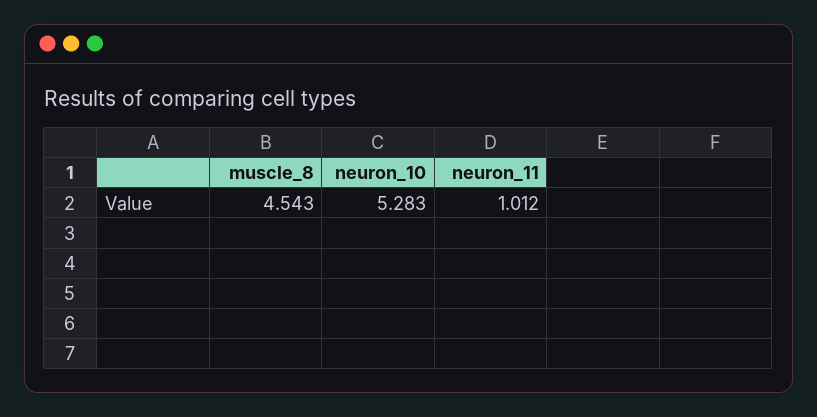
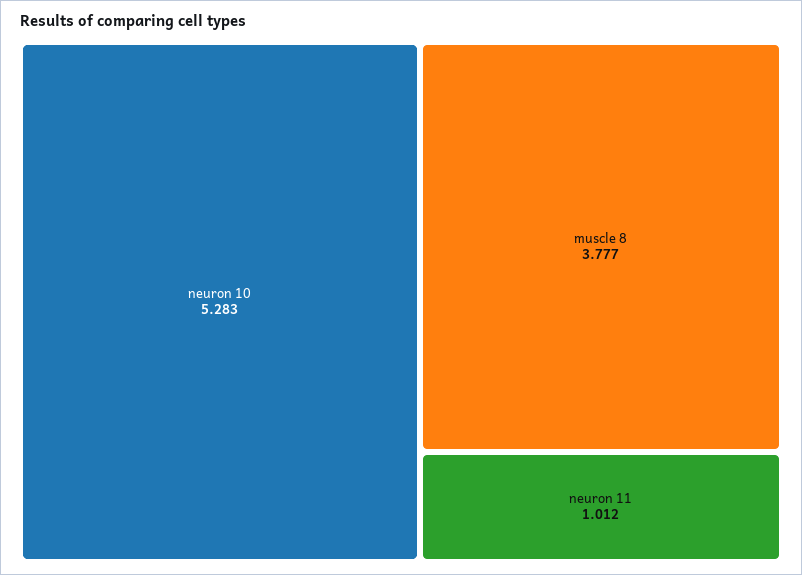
muscle_8: 4.543 -> 3.777

